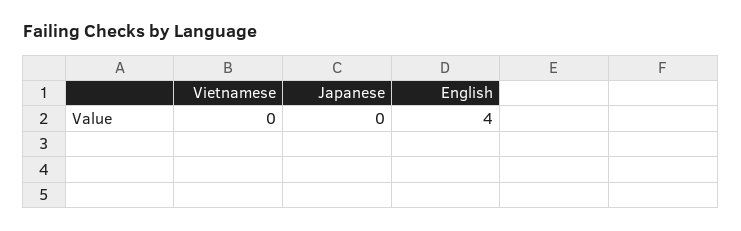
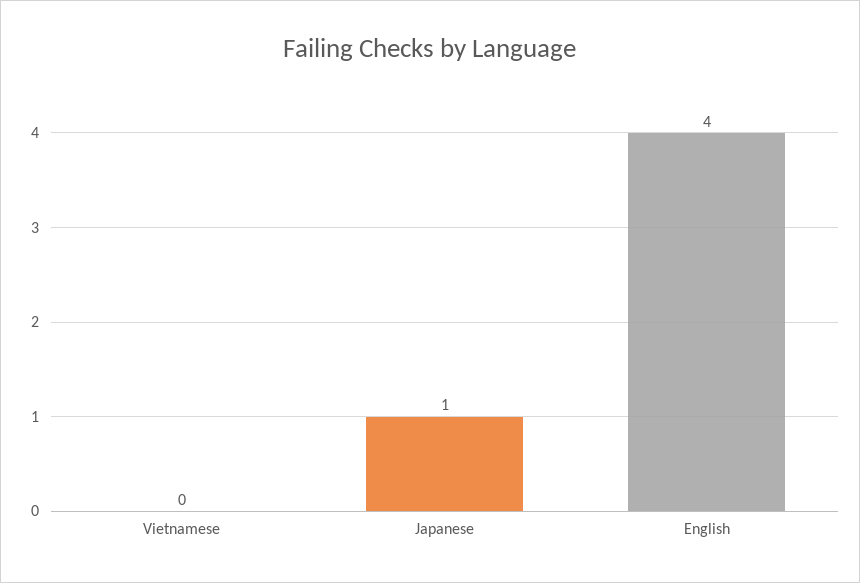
Japanese: 0 -> 1

